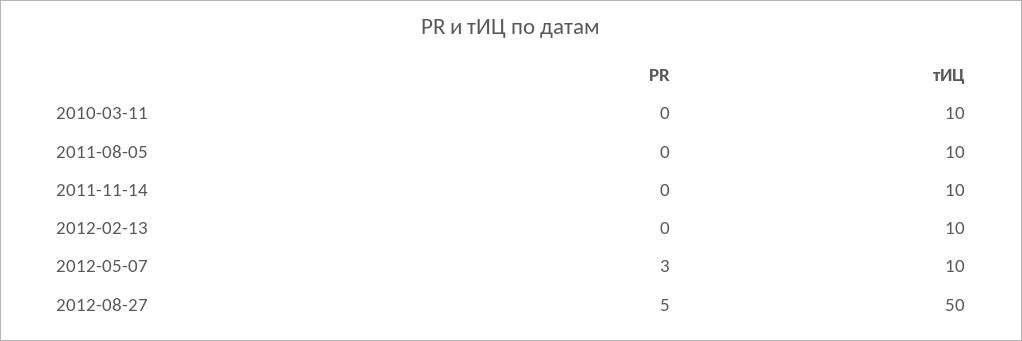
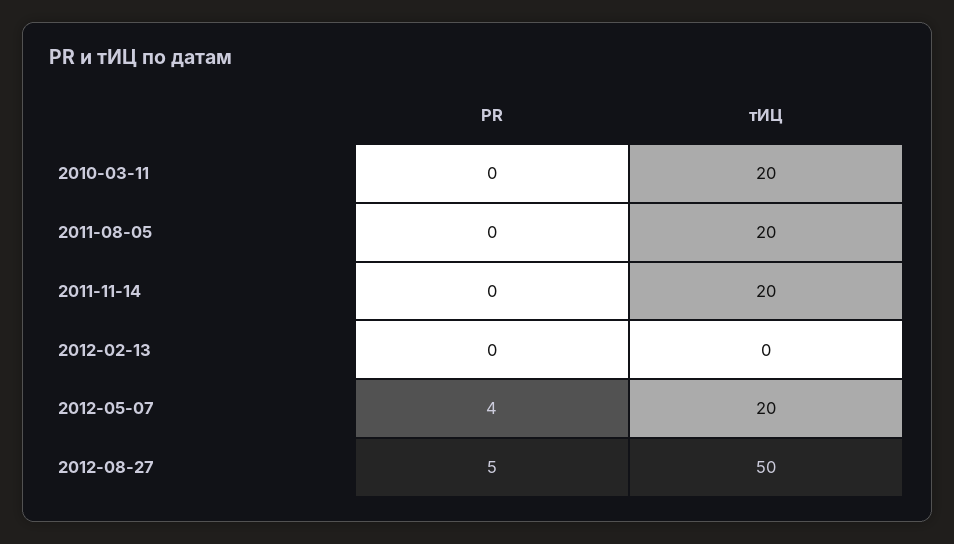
тИЦ, 2010-03-11: 10 -> 20
тИЦ, 2011-08-05: 10 -> 20
тИЦ, 2011-11-14: 10 -> 20
тИЦ, 2012-02-13: 10 -> 0
PR, 2012-05-07: 3 -> 4
тИЦ, 2012-05-07: 10 -> 20

